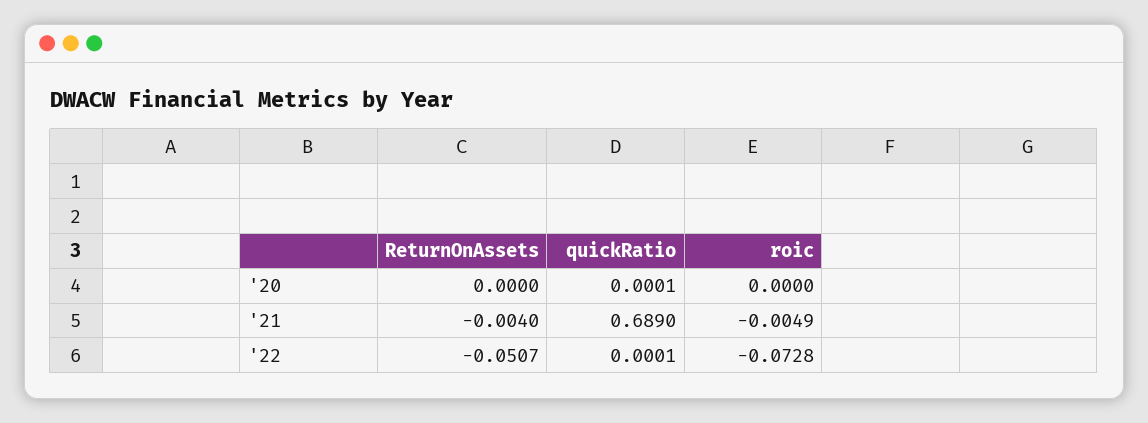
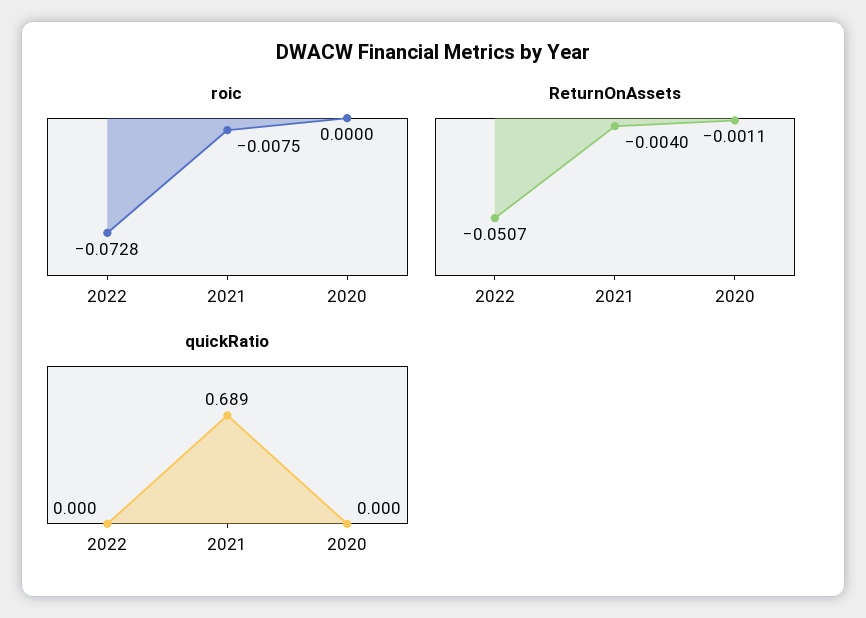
ReturnOnAssets, '20: 0 -> -0.0011
quickRatio, '20: 0.0001 -> 0
roic, '21: -0.0049 -> -0.0075
quickRatio, '22: 0.0001 -> 0

